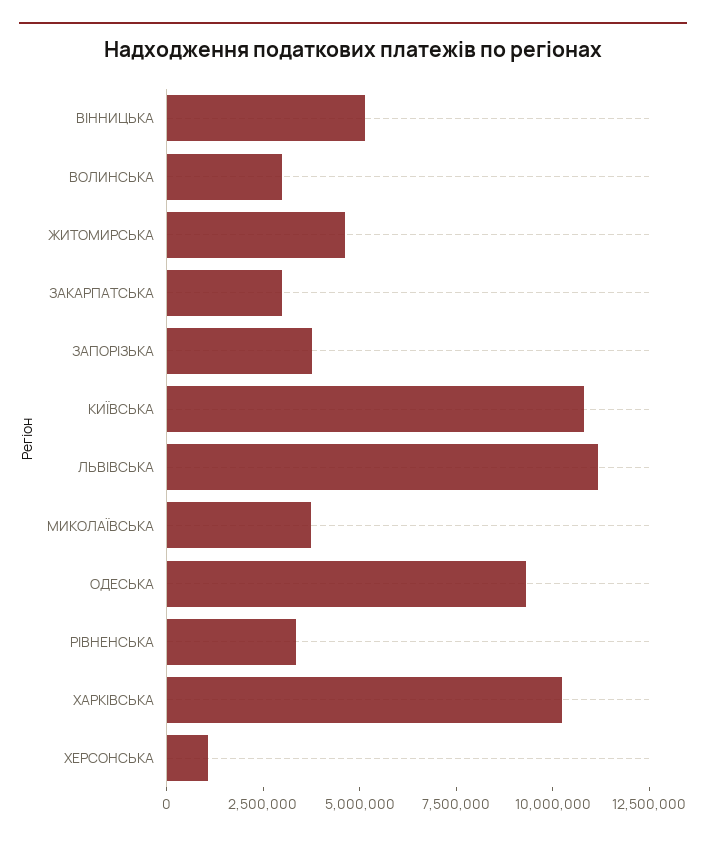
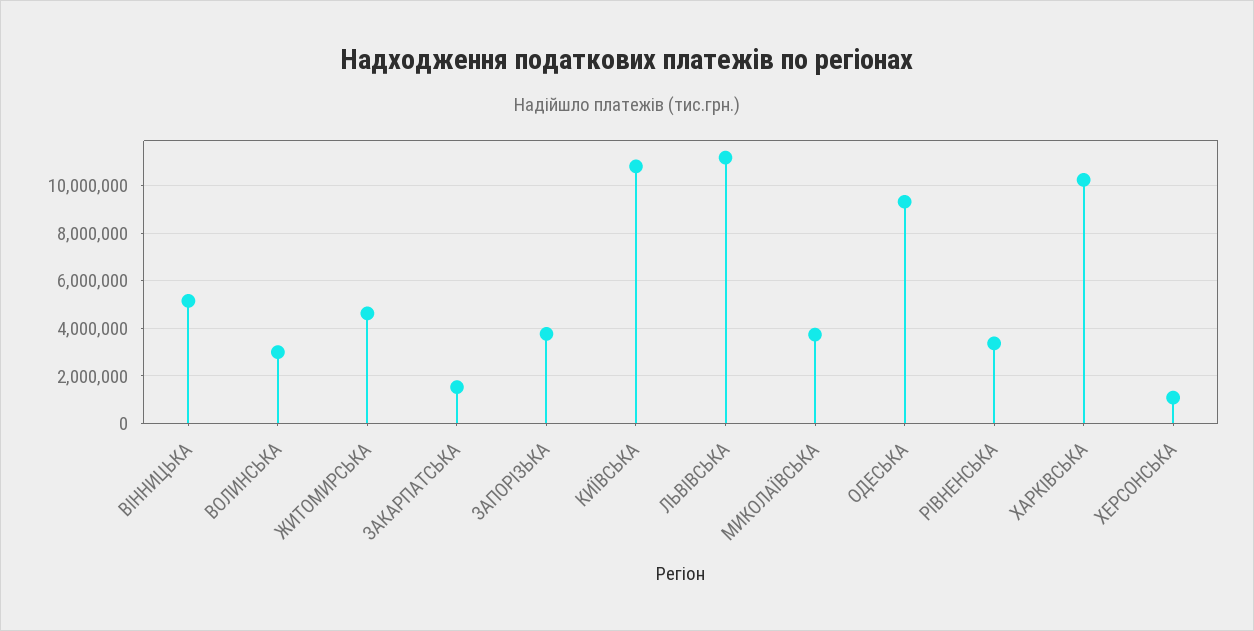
ЗАКАРПАТСЬКА: 3000000 -> 1500000

